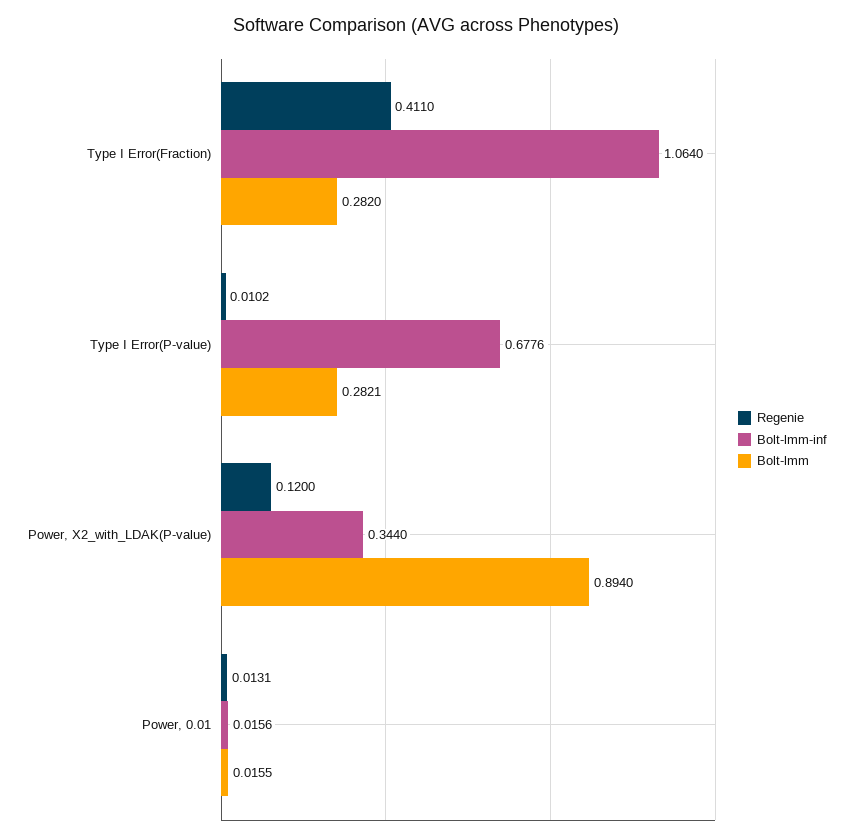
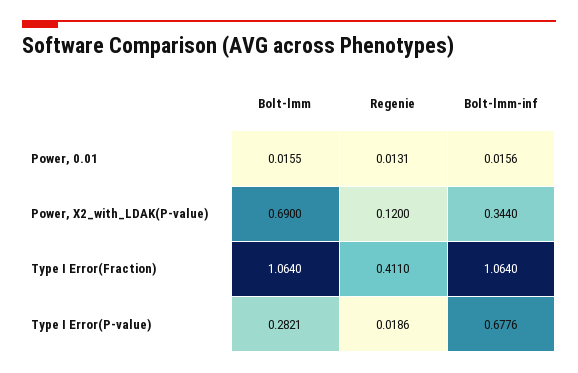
Bolt-lmm, Type I Error(Fraction): 0.282 -> 1.064
Regenie, Type I Error(P-value): 0.0102 -> 0.0186
Bolt-lmm, Power, X2_with_LDAK(P-value): 0.894 -> 0.69

